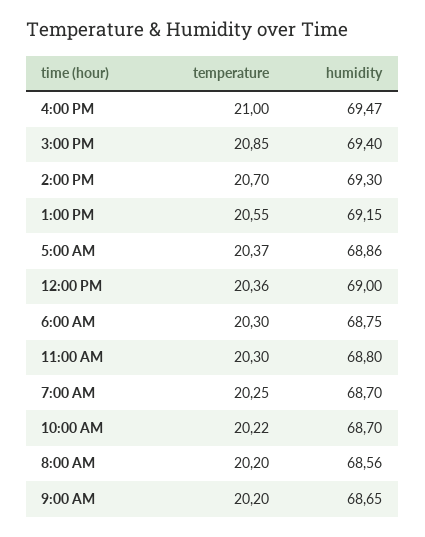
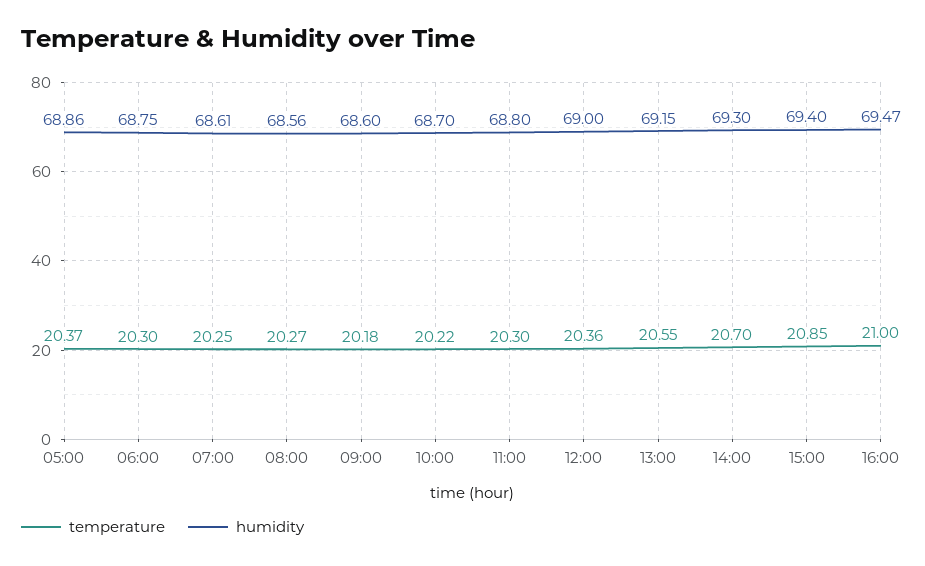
humidity, 7:00 AM: 68.7 -> 68.61
temperature, 8:00 AM: 20.2 -> 20.27
temperature, 9:00 AM: 20.2 -> 20.18
humidity, 9:00 AM: 68.65 -> 68.6

